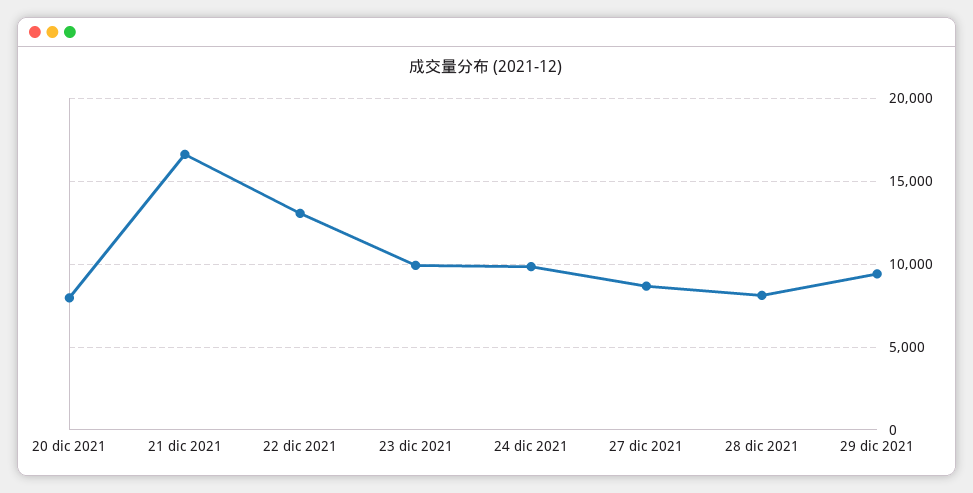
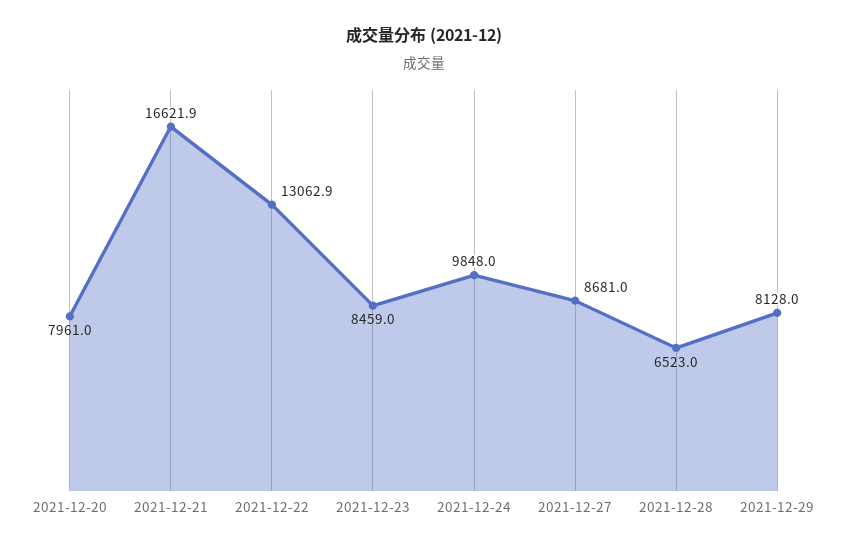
23 dic 2021: 10000 -> 8459
28 dic 2021: 8000 -> 6523
29 dic 2021: 9500 -> 8128

